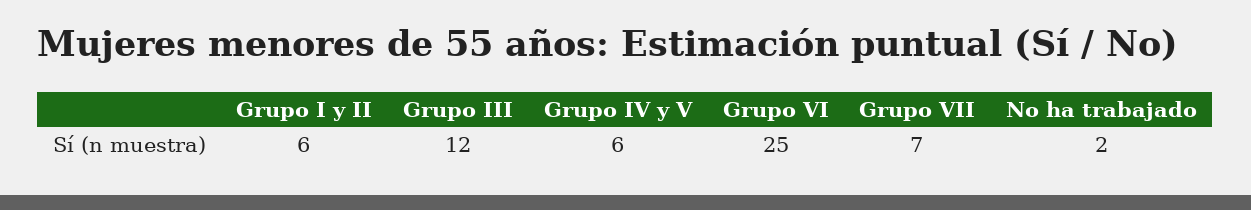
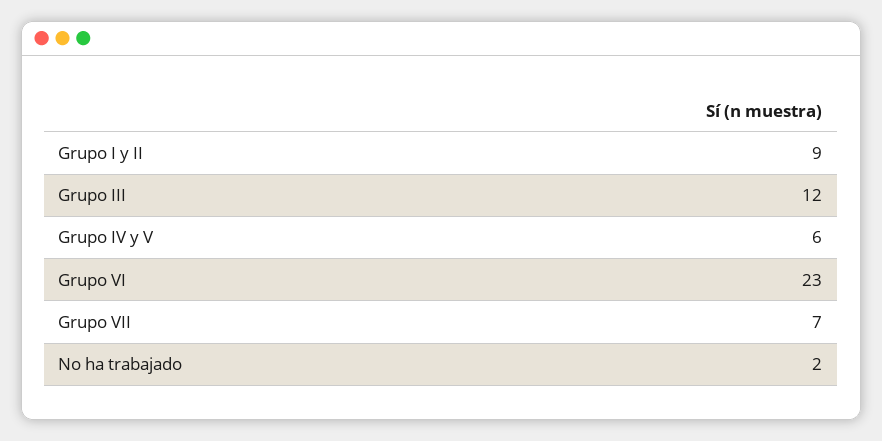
Grupo I y II: 6 -> 9
Grupo VI: 25 -> 23

